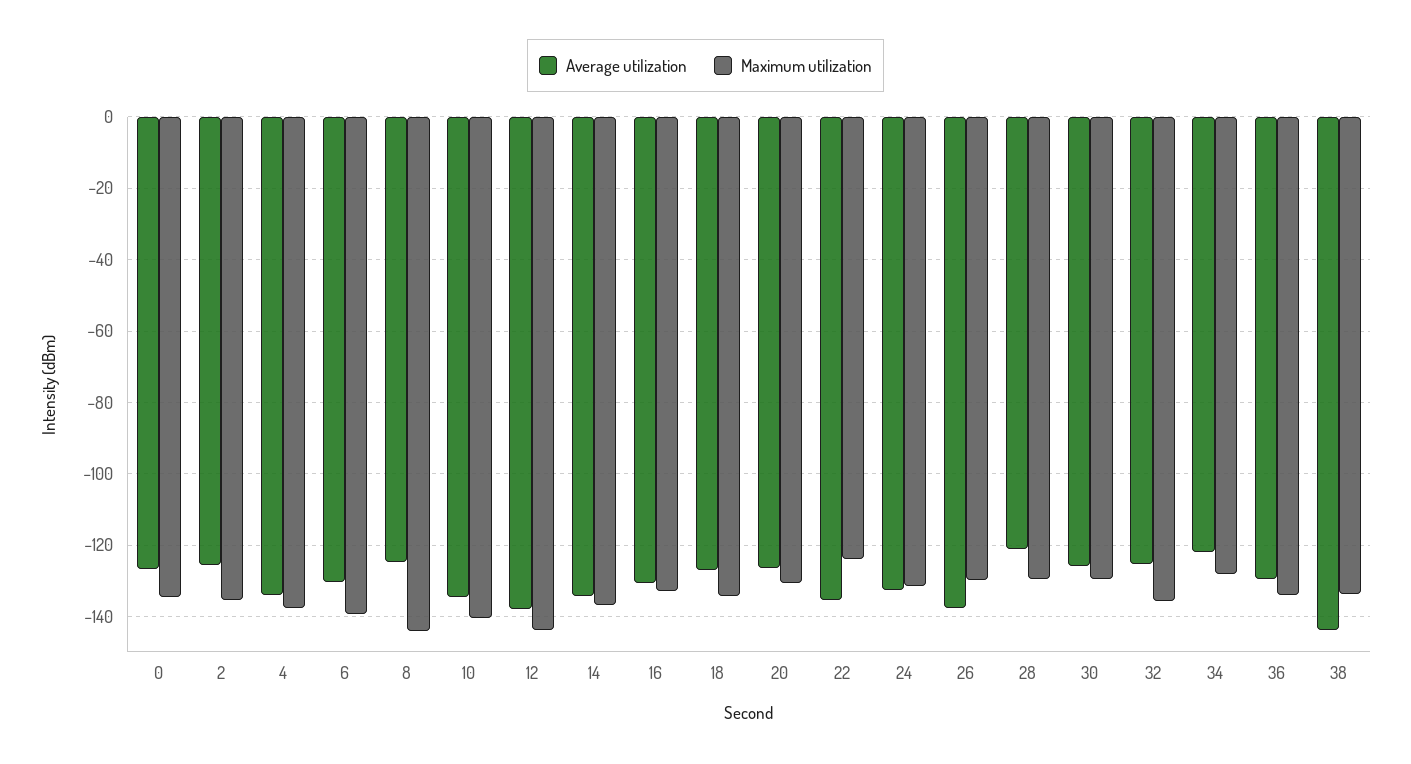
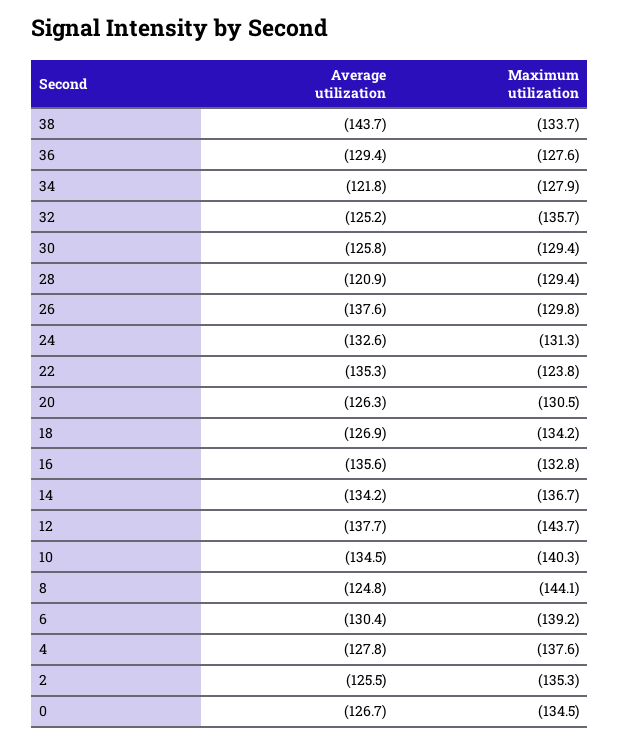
Average utilization, 4: -134 -> -127.8
Average utilization, 16: -130 -> -135.6
Maximum utilization, 36: -134 -> -127.6

